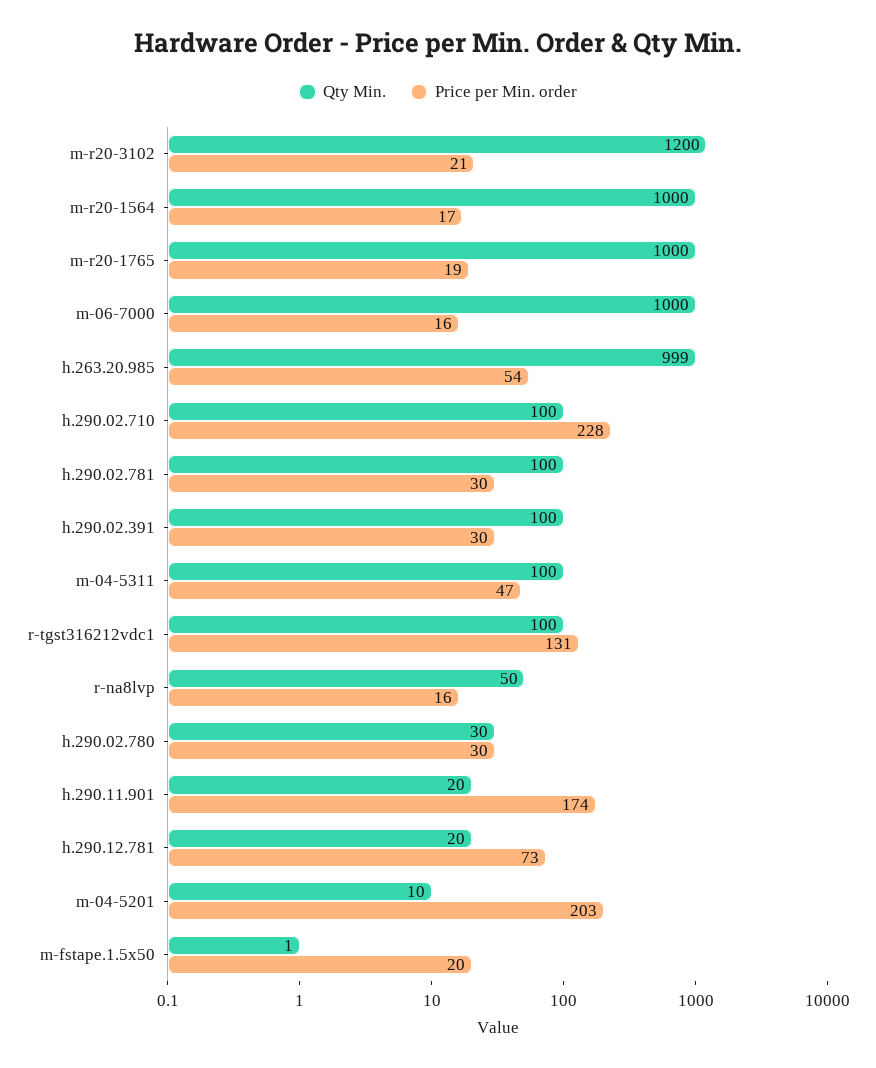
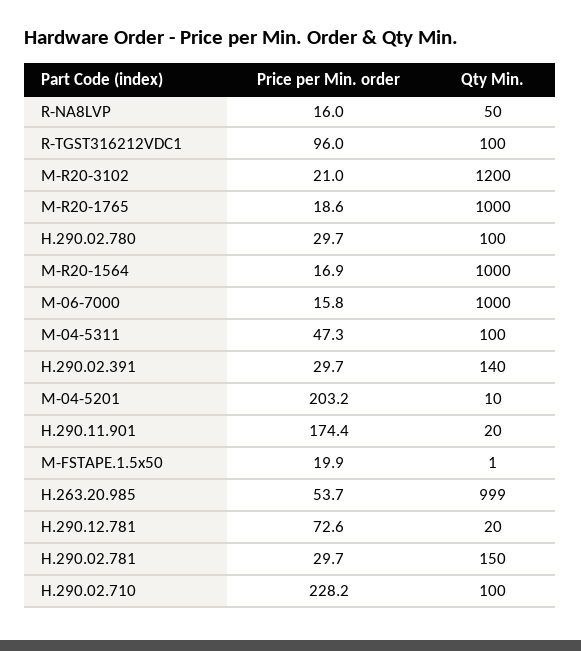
Qty Min., h.290.02.781: 100 -> 150
Qty Min., h.290.02.391: 100 -> 140
Price per Min. order, r-tgst316212vdc1: 131 -> 96
Qty Min., h.290.02.780: 30 -> 100

